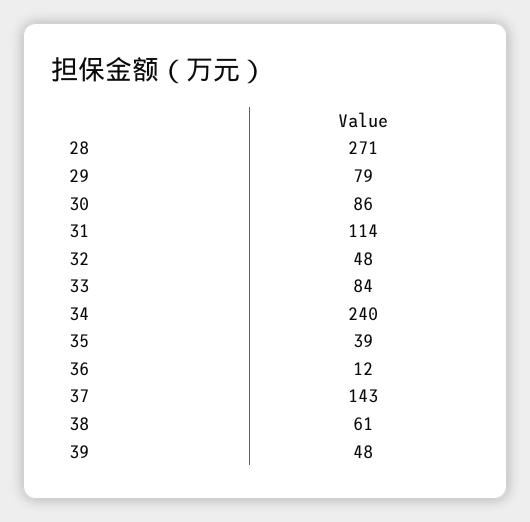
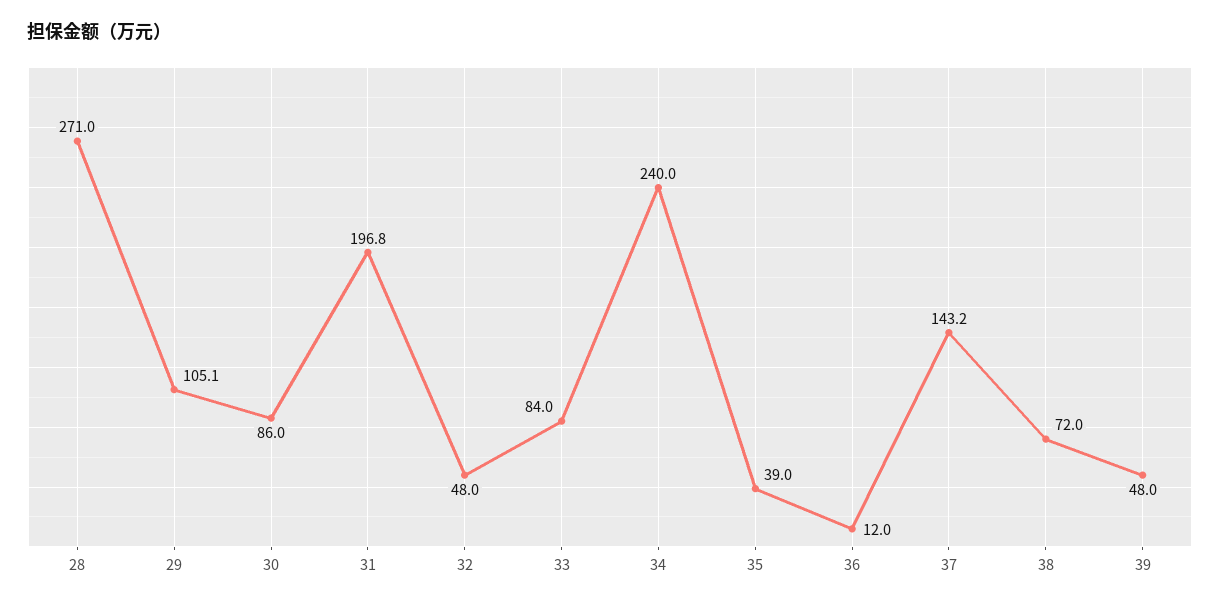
29: 79 -> 105.1
31: 114 -> 196.8
38: 61 -> 72

